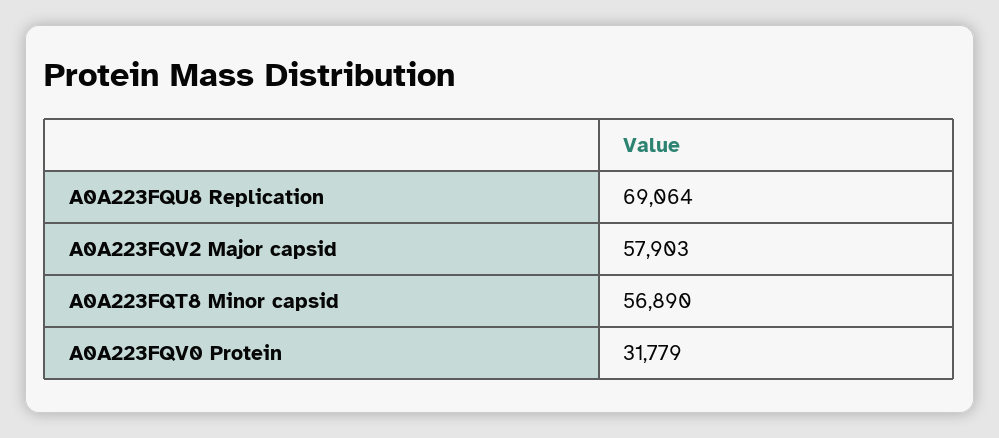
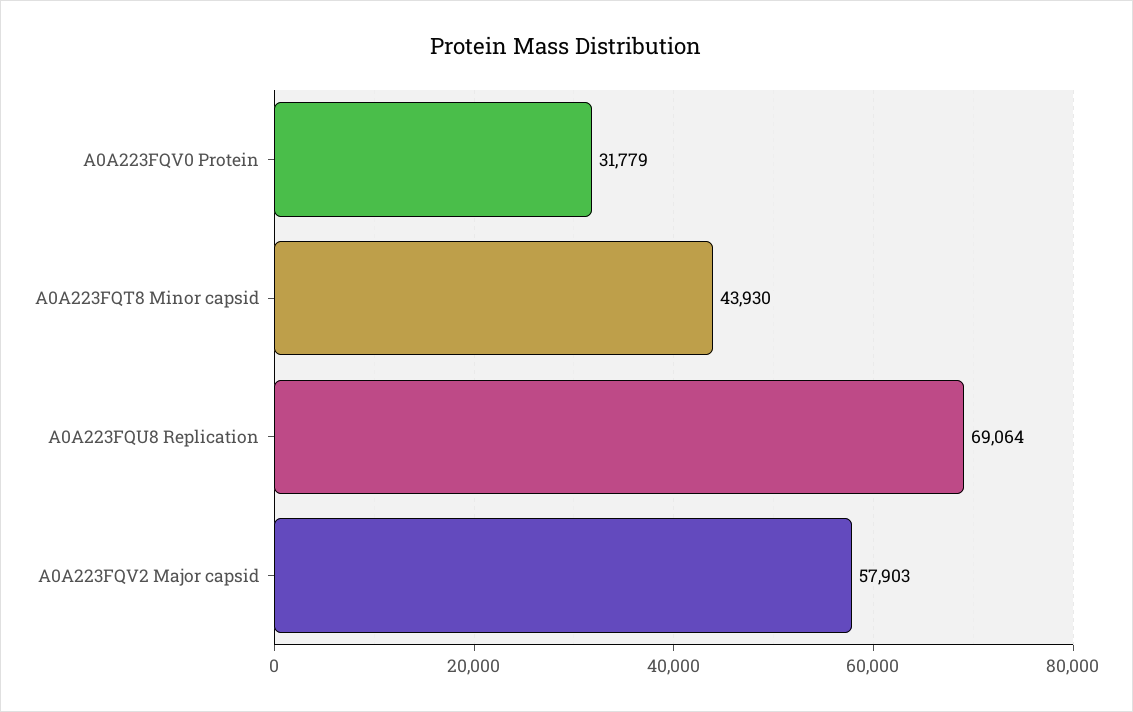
A0A223FQT8 Minor capsid: 56890 -> 43930

